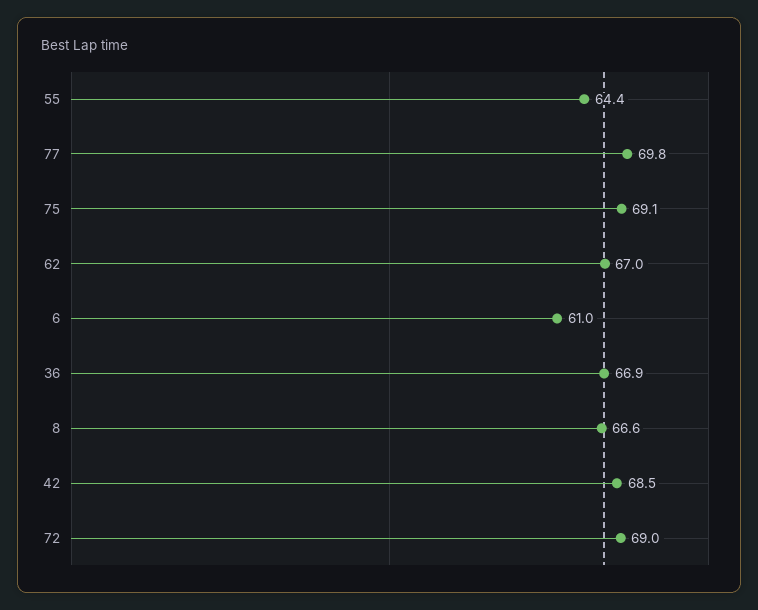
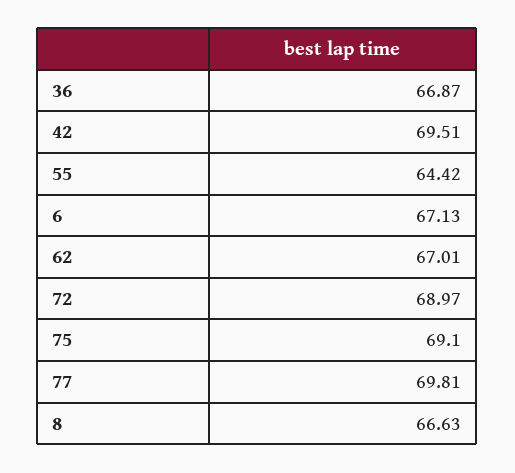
6: 61 -> 67.13
42: 68.5 -> 69.51

